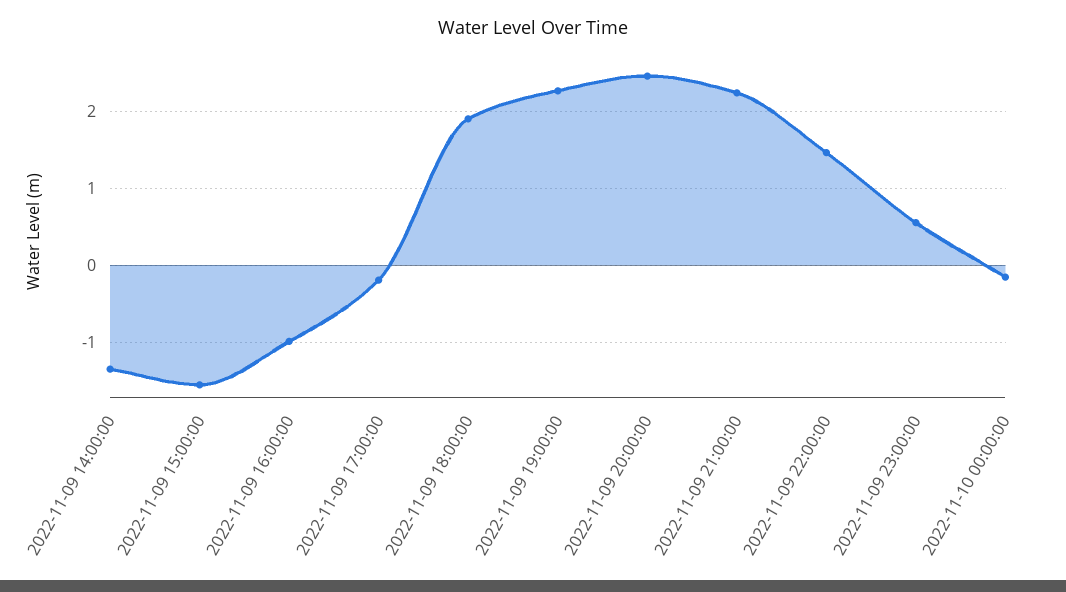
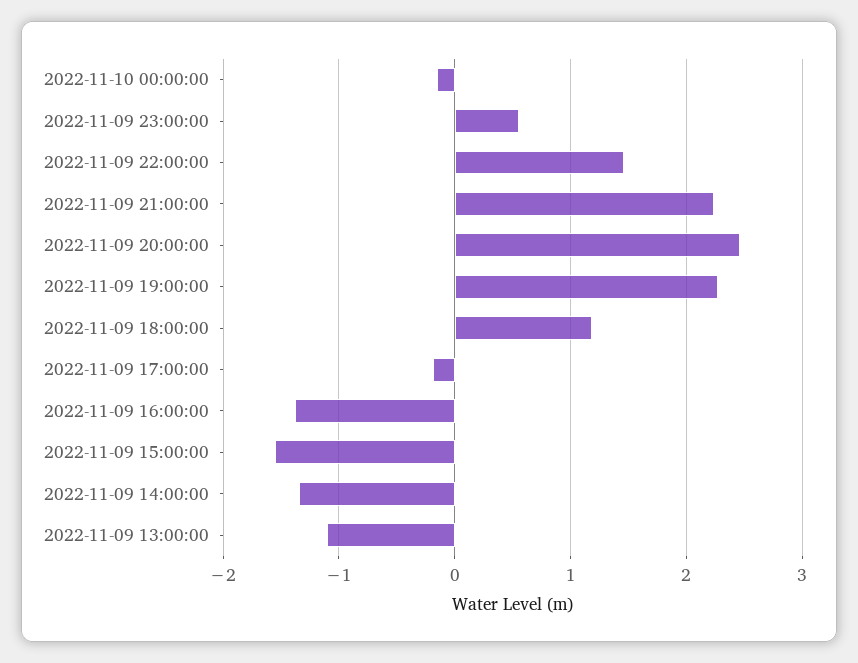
2022-11-09 16:00:00: -1 -> -1.4
2022-11-09 18:00:00: 1.9 -> 1.2
2022-11-09 13:00:00: none -> -1.1

